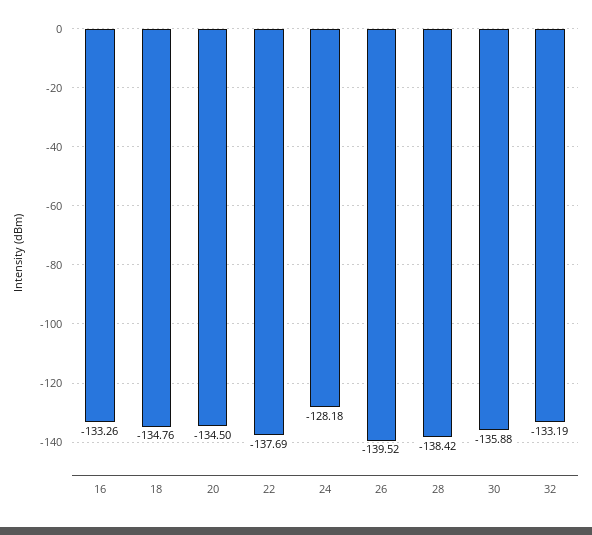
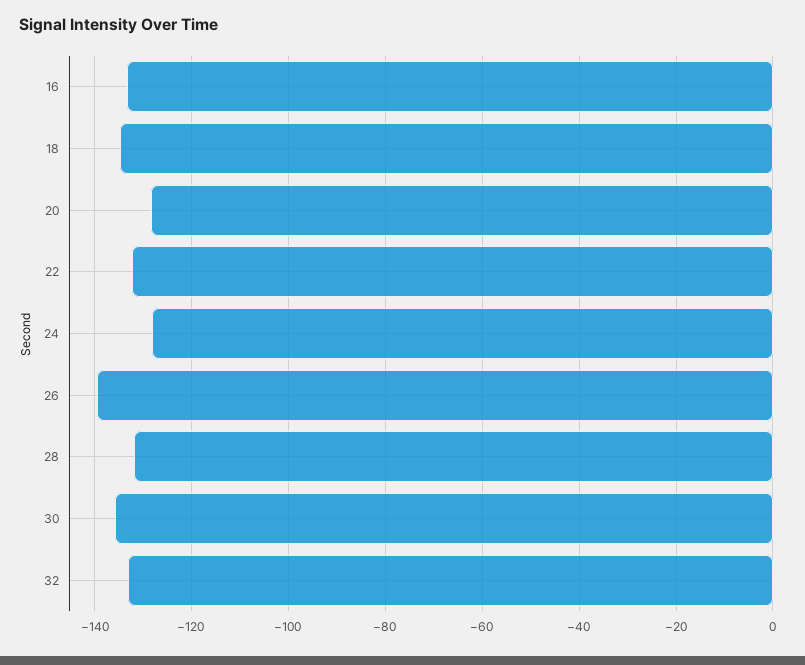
20: -134.5 -> -128
22: -137.69 -> -132
28: -138.42 -> -132

